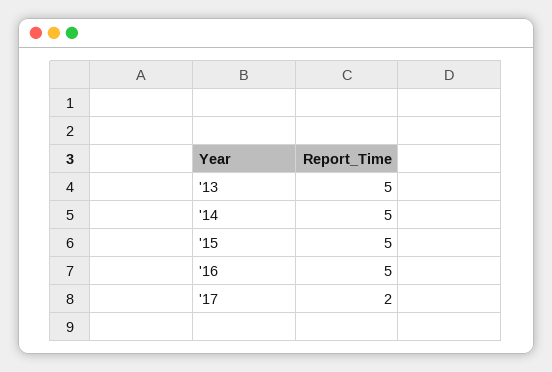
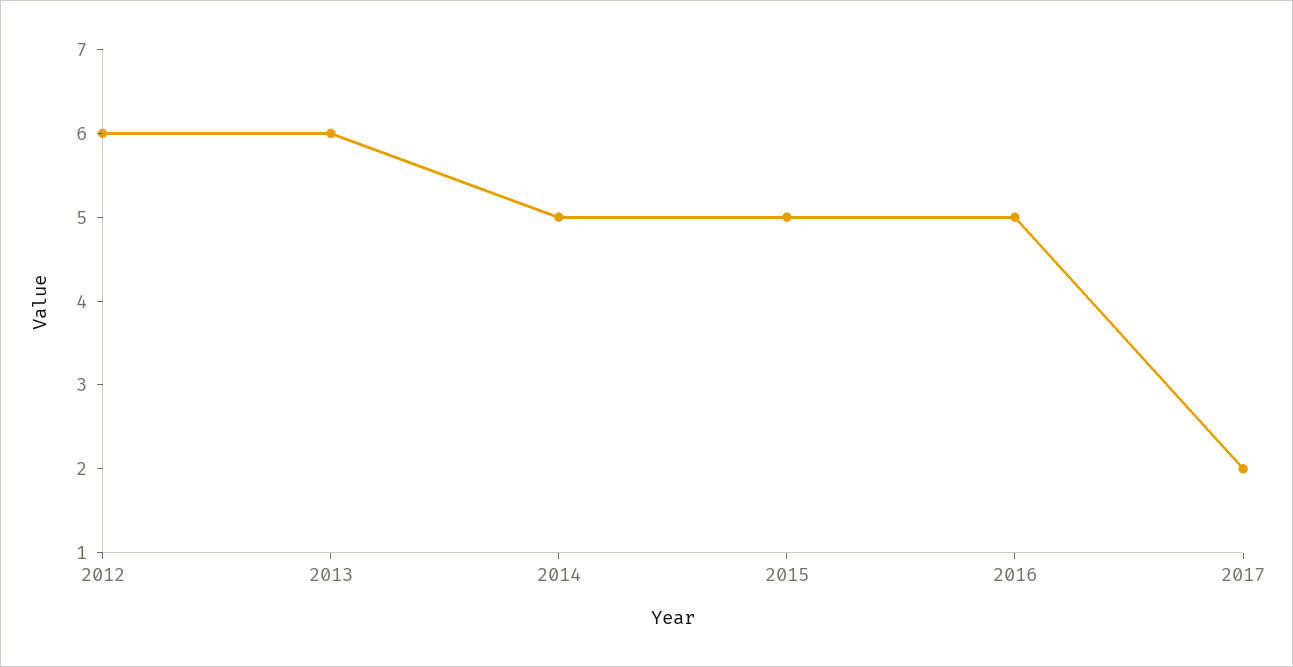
'13: 5 -> 6
2012: none -> 6

